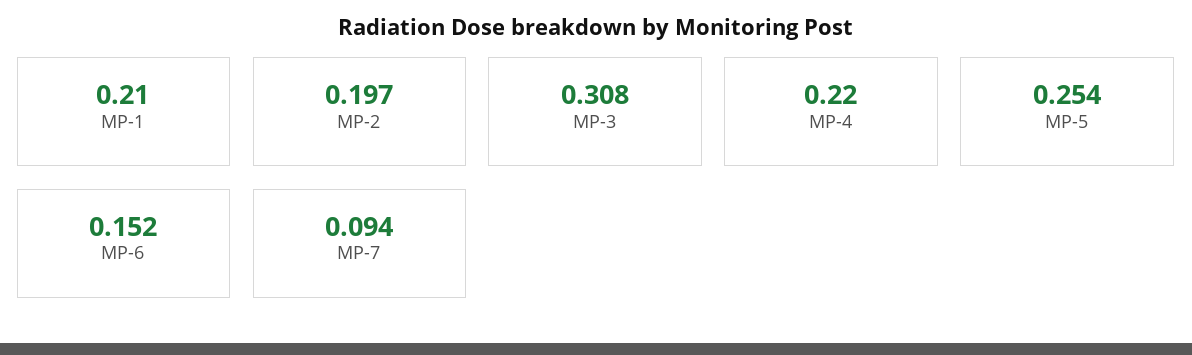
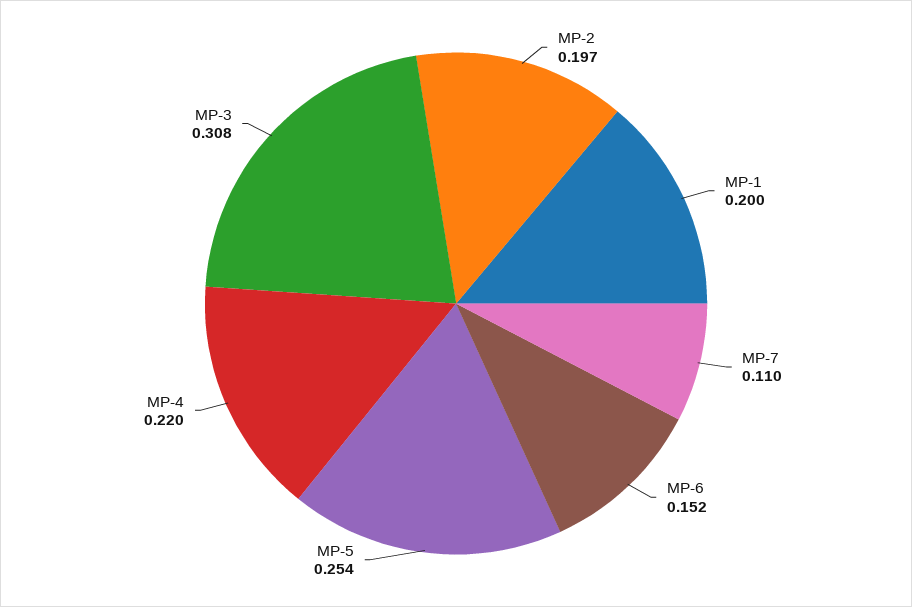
MP-1: 0.21 -> 0.2
MP-7: 0.094 -> 0.11

